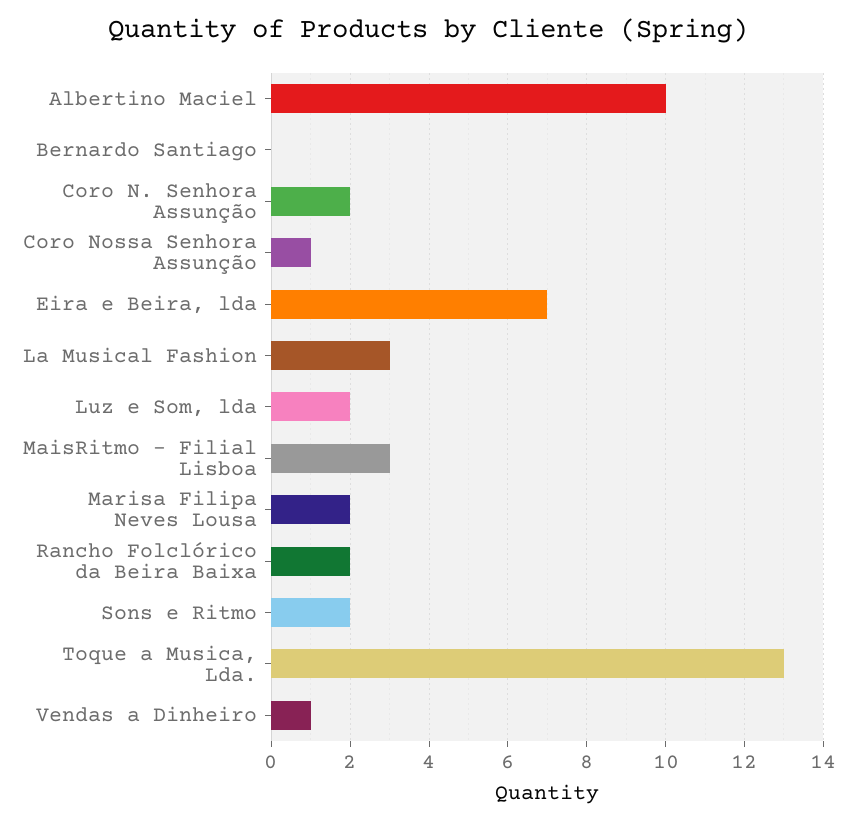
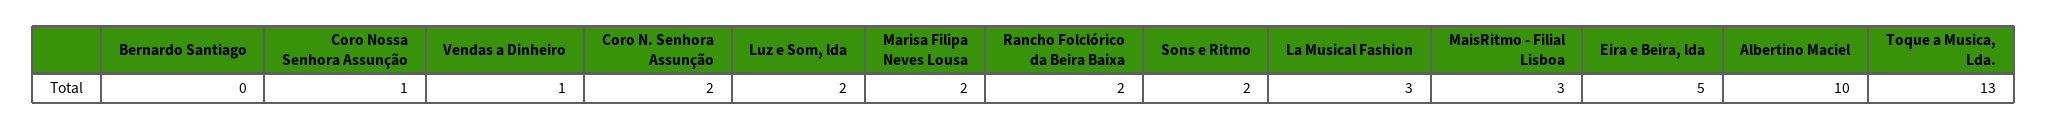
Eira e Beira, lda: 7 -> 5

